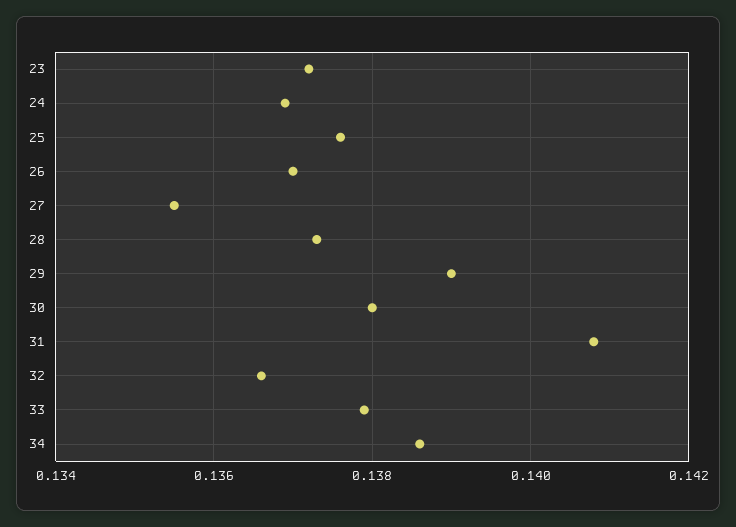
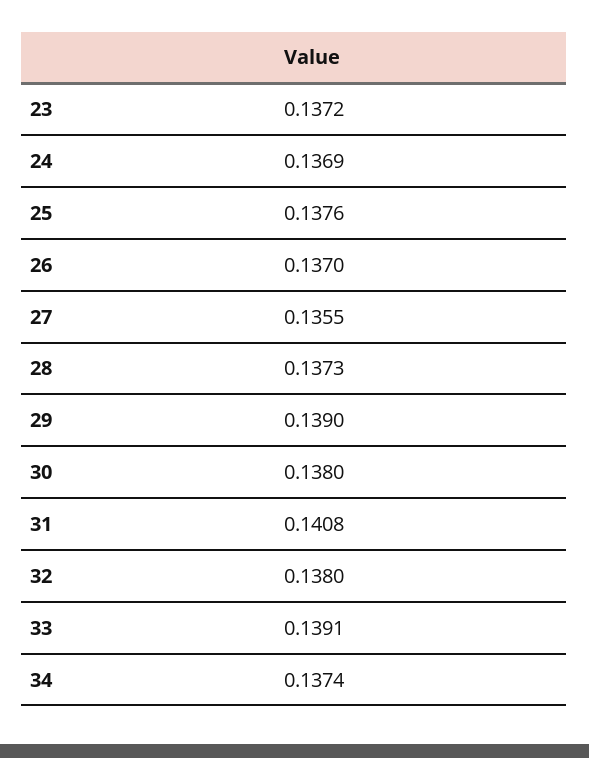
32: 0.1365 -> 0.138
33: 0.138 -> 0.1391
34: 0.1385 -> 0.1374

